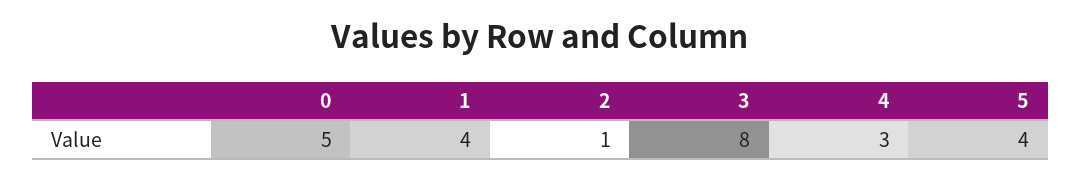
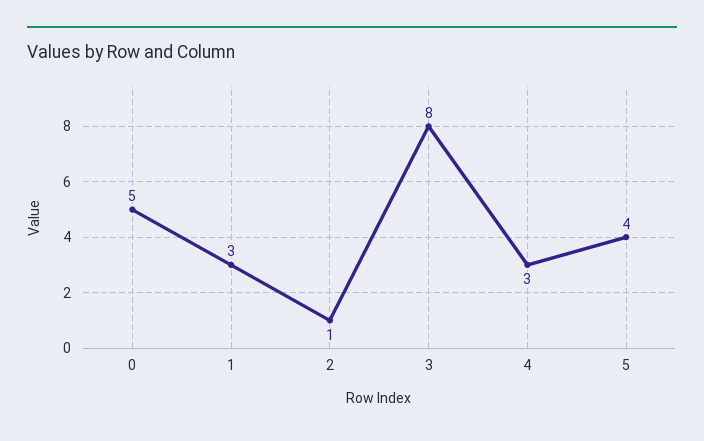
1: 4 -> 3

